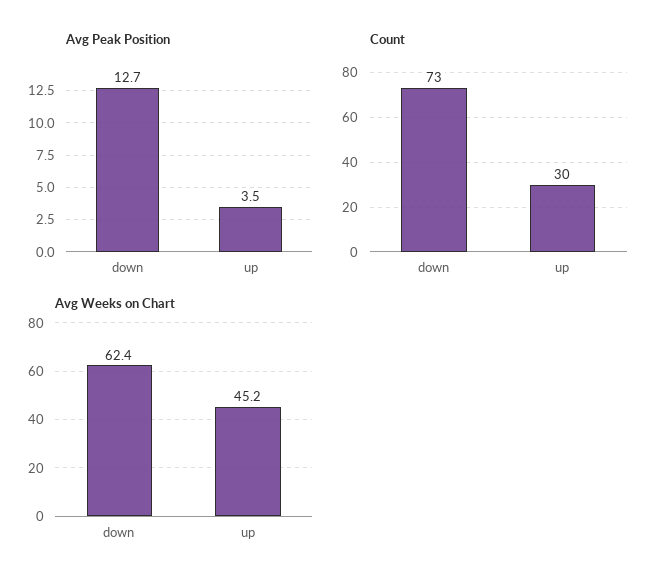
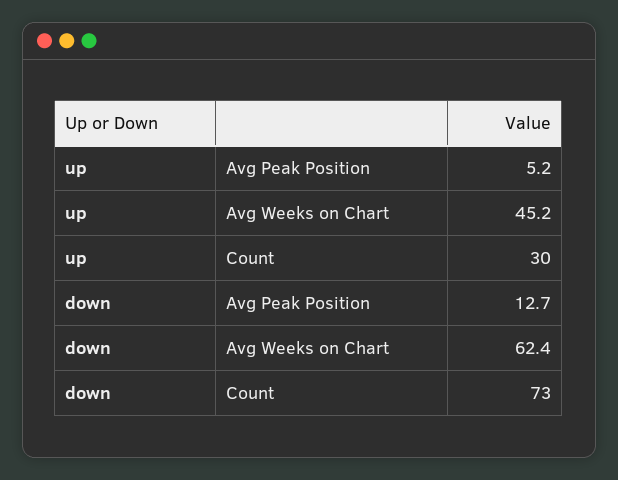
Avg Peak Position, up: 3.5 -> 5.2

